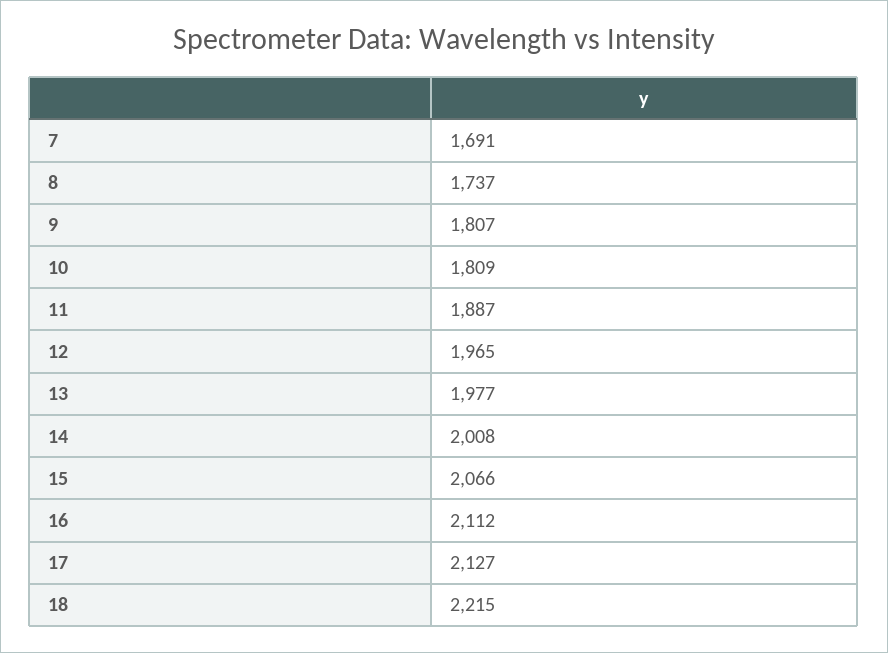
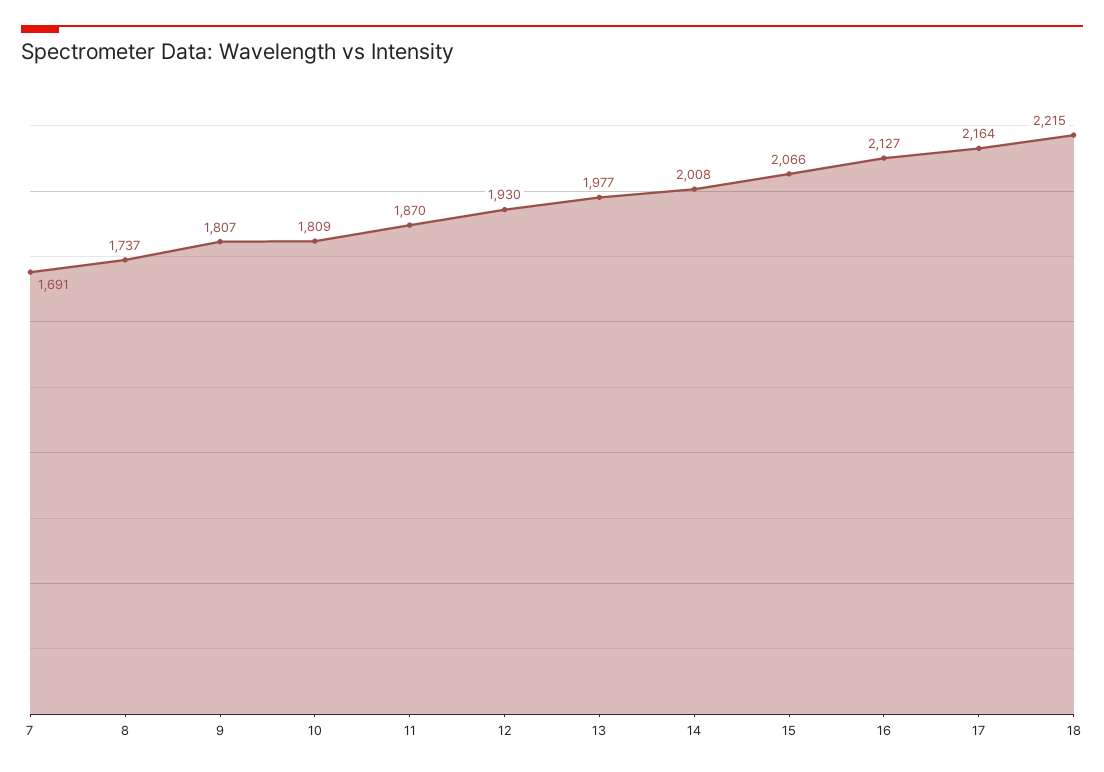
11: 1887 -> 1870
12: 1965 -> 1930
16: 2112 -> 2127
17: 2127 -> 2164

